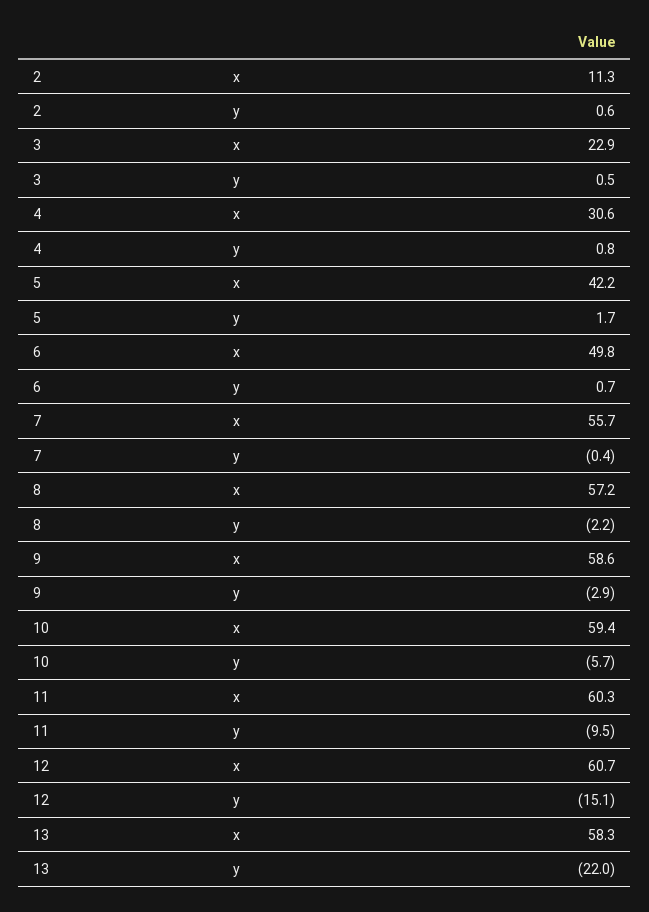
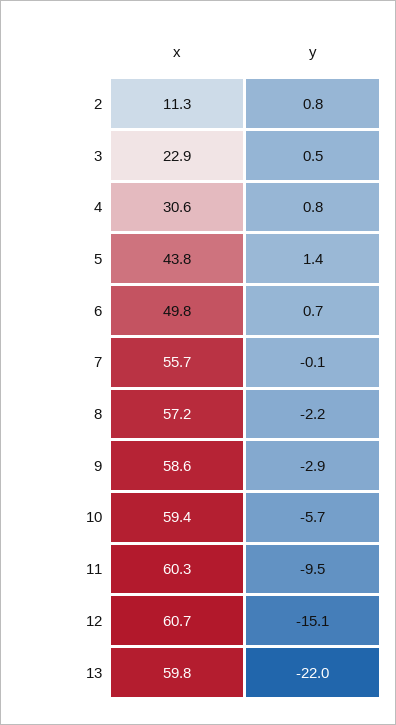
2, y: 0.6 -> 0.8
5, x: 42.2 -> 43.8
5, y: 1.7 -> 1.4
7, y: -0.4 -> -0.1
13, x: 58.3 -> 59.8

